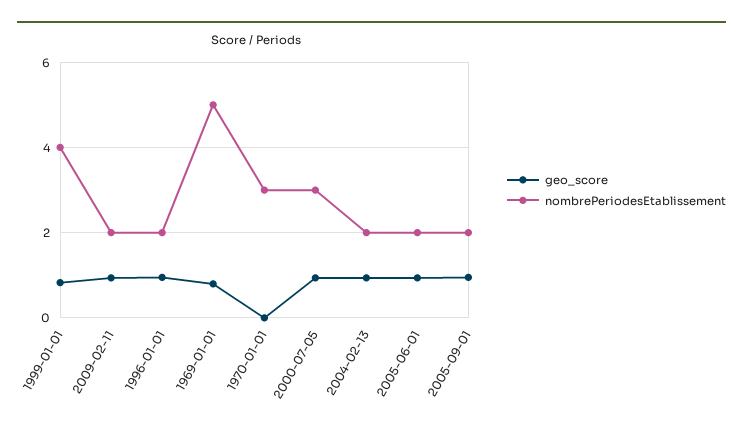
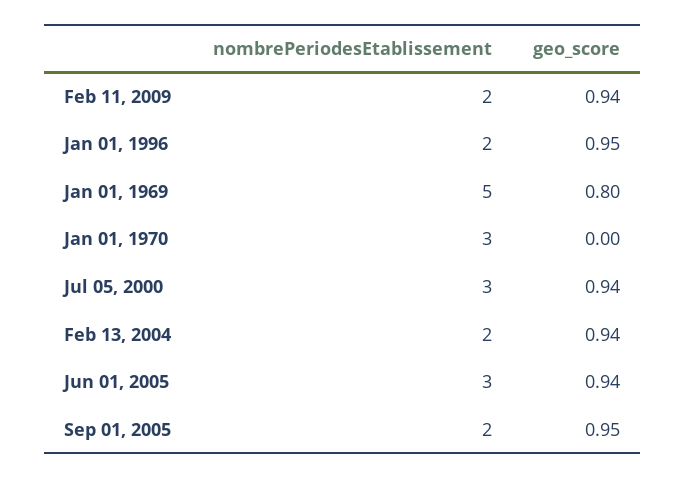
geo_score, 1999-01-01: 0.8 -> none
nombrePeriodesEtablissement, 1999-01-01: 4 -> none
nombrePeriodesEtablissement, 2005-06-01: 2 -> 3

